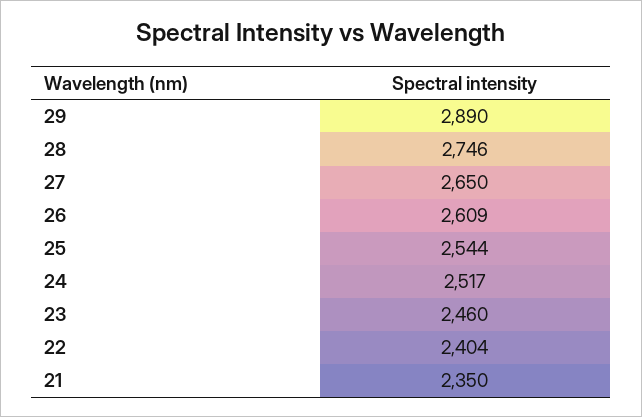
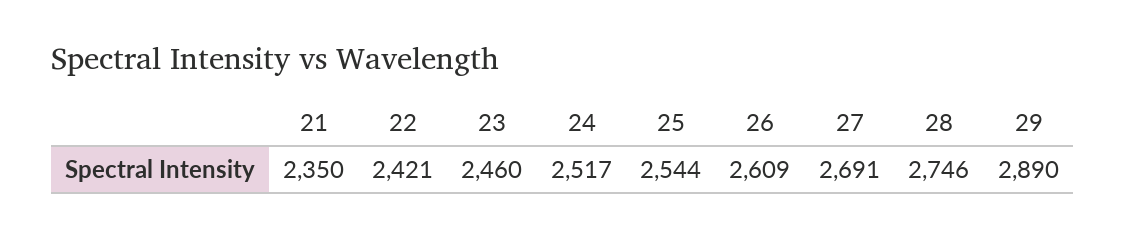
27: 2650 -> 2691
22: 2404 -> 2421

